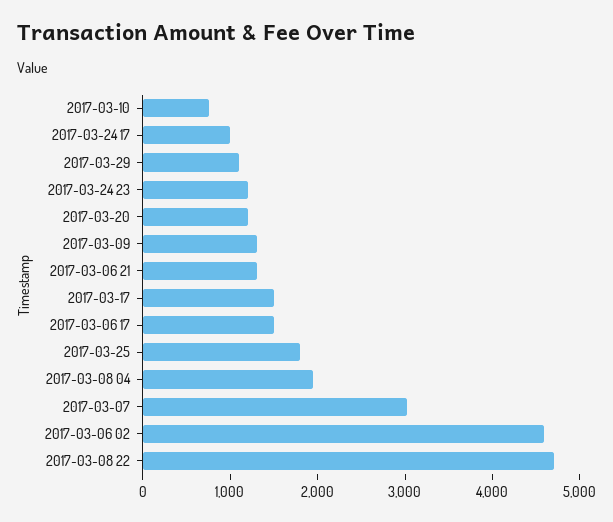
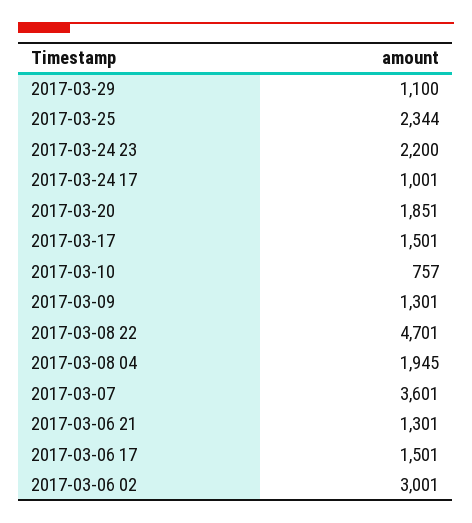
2017-03-24 23: 1200 -> 2200
2017-03-20: 1200 -> 1851
2017-03-25: 1800 -> 2344
2017-03-07: 3000 -> 3601
2017-03-06 02: 4600 -> 3001

